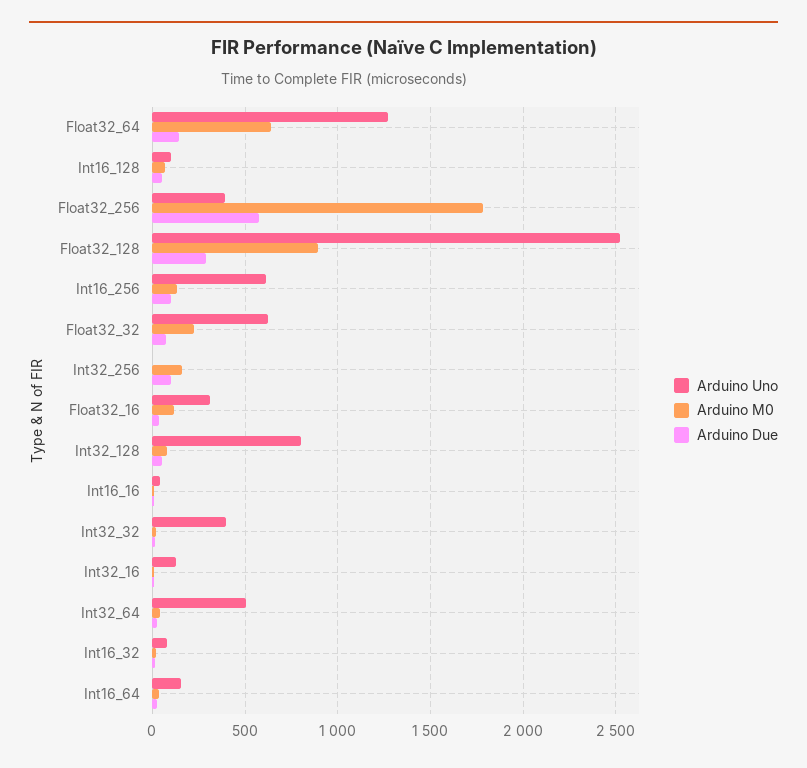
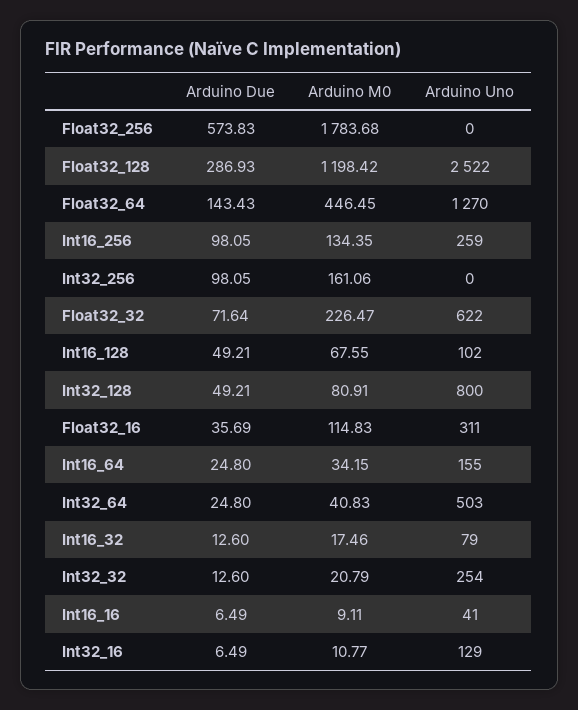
Arduino M0, Float32_64: 650 -> 446.45
Arduino Uno, Float32_256: 400 -> 0
Arduino M0, Float32_128: 900 -> 1198.42
Arduino Uno, Int16_256: 600 -> 259
Arduino Uno, Int32_32: 400 -> 254

